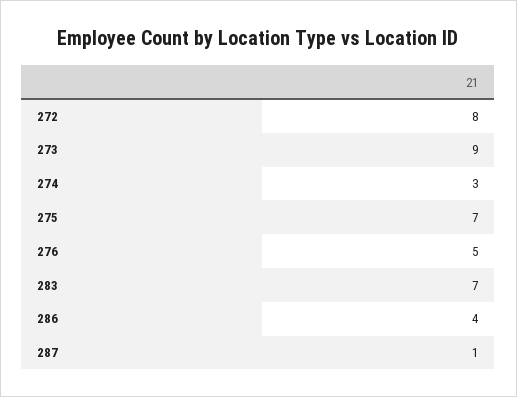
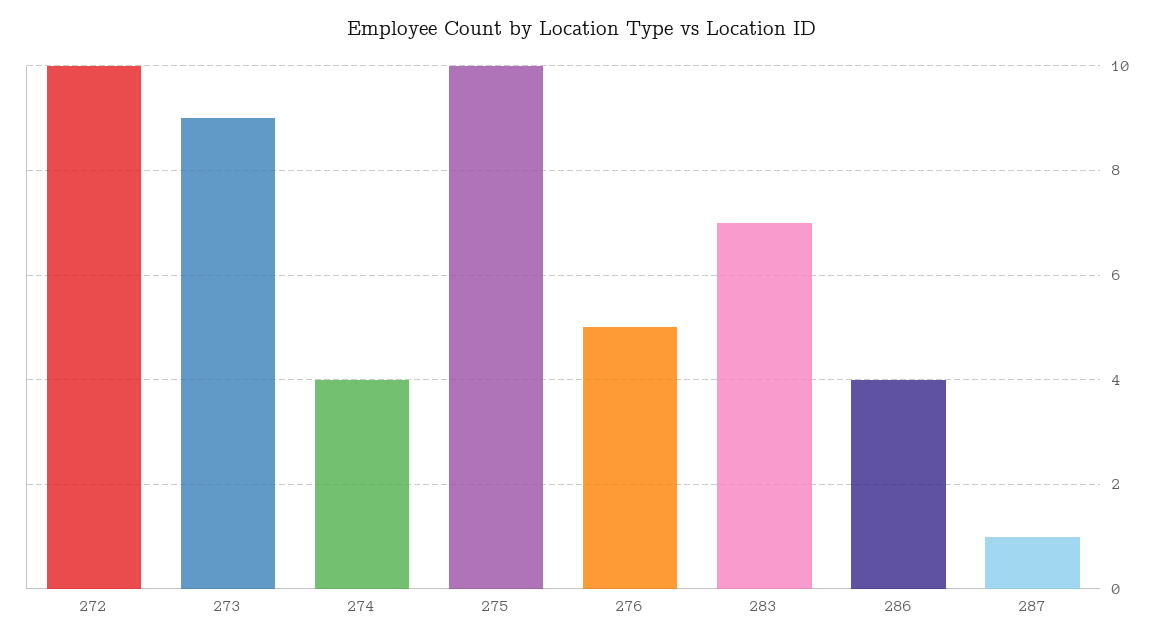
272: 8 -> 10
274: 3 -> 4
275: 7 -> 10

